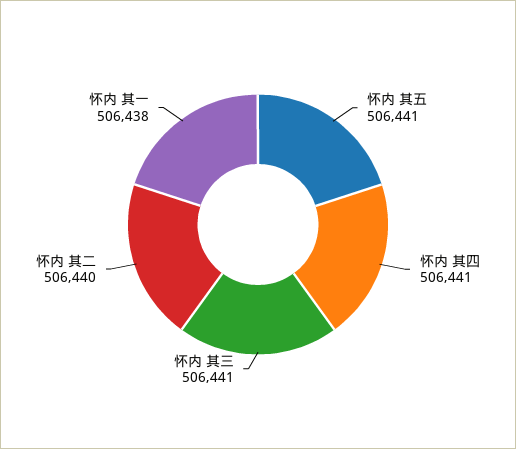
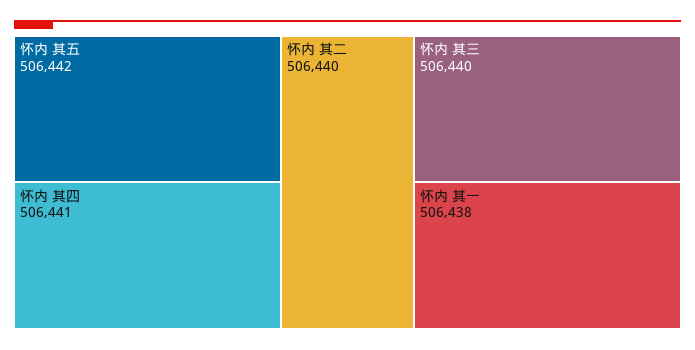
怀内 其五: 506441 -> 506442
怀内 其三: 506441 -> 506440

